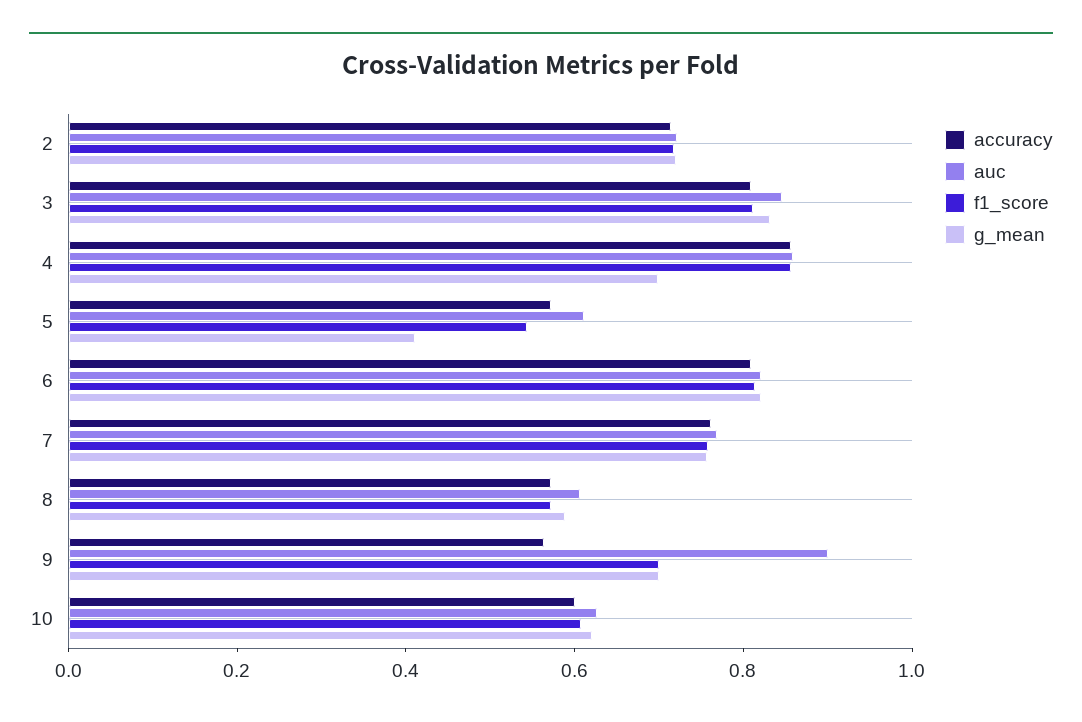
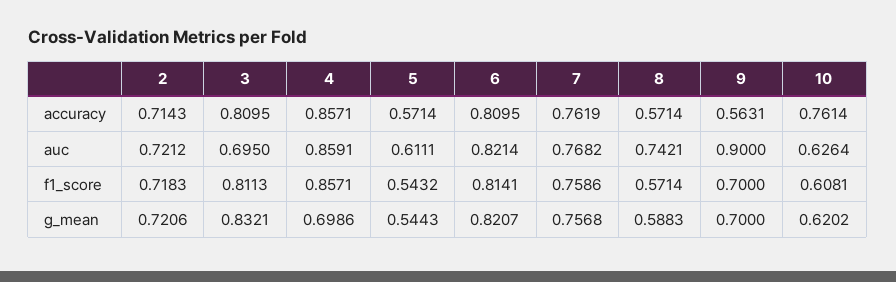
auc, 3: 0.85 -> 0.695
g_mean, 5: 0.4 -> 0.5443
auc, 8: 0.6 -> 0.7421
accuracy, 10: 0.6 -> 0.7614

